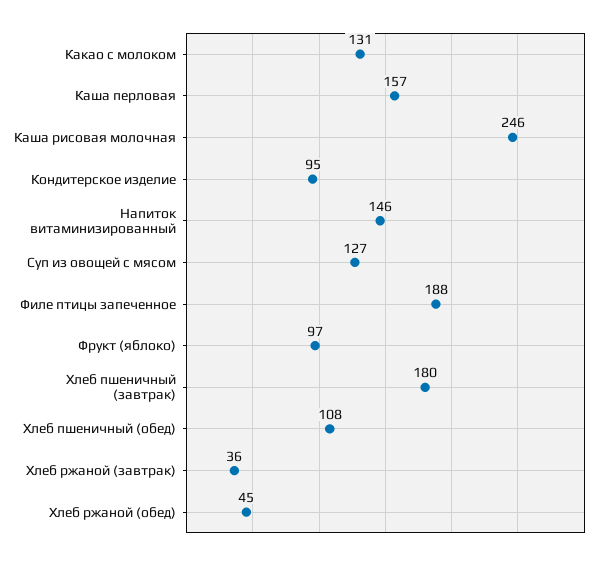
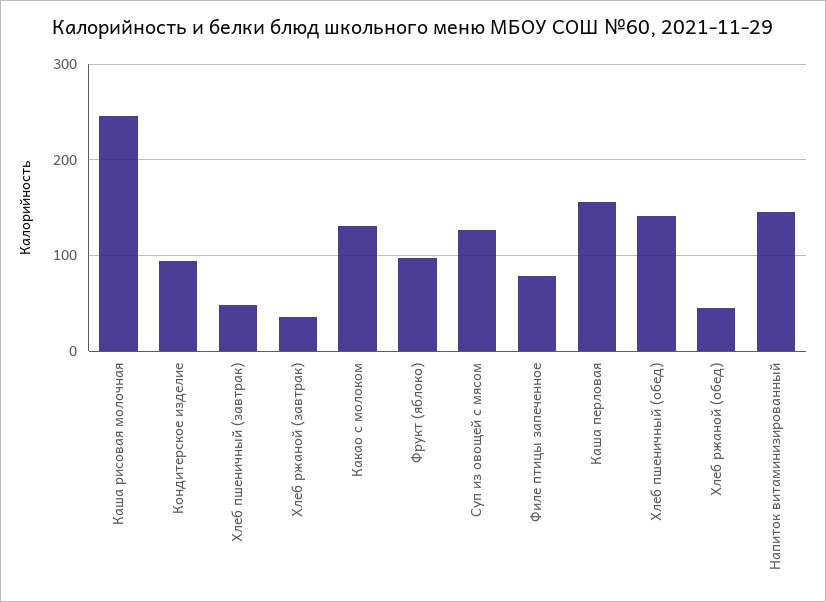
Филе птицы запеченное: 188 -> 80
Хлеб пшеничный (завтрак): 180 -> 50
Хлеб пшеничный (обед): 108 -> 140

